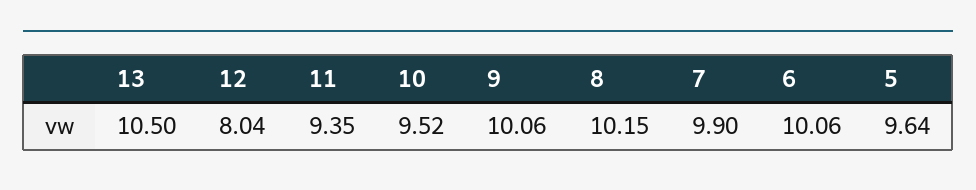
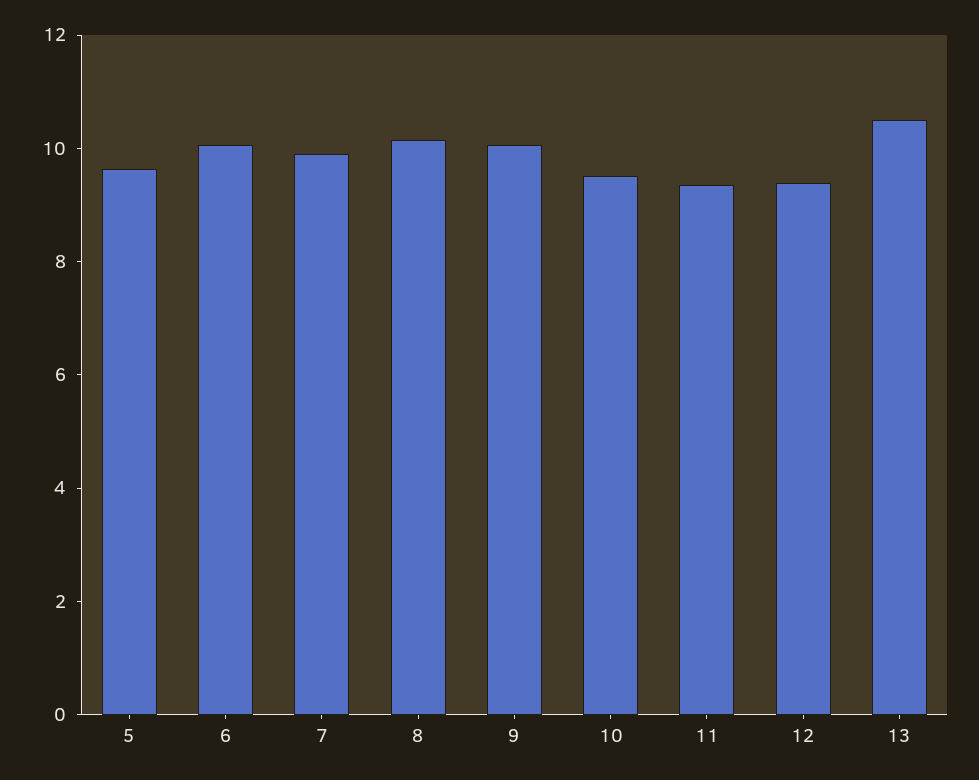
12: 8.04 -> 9.5

